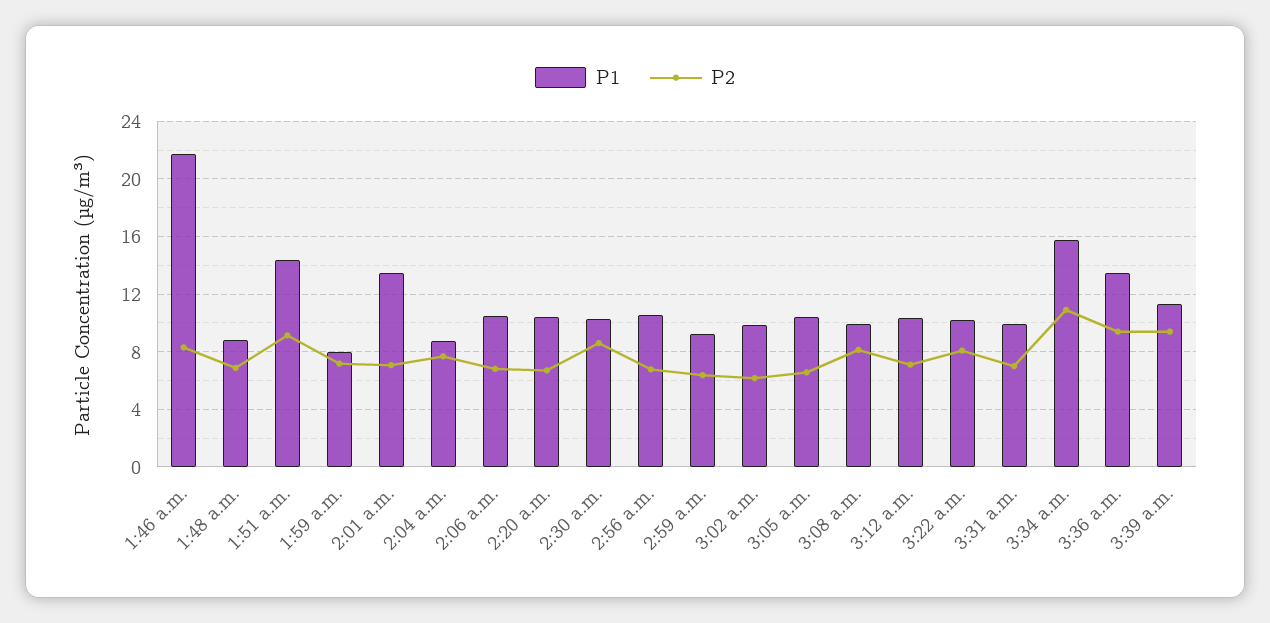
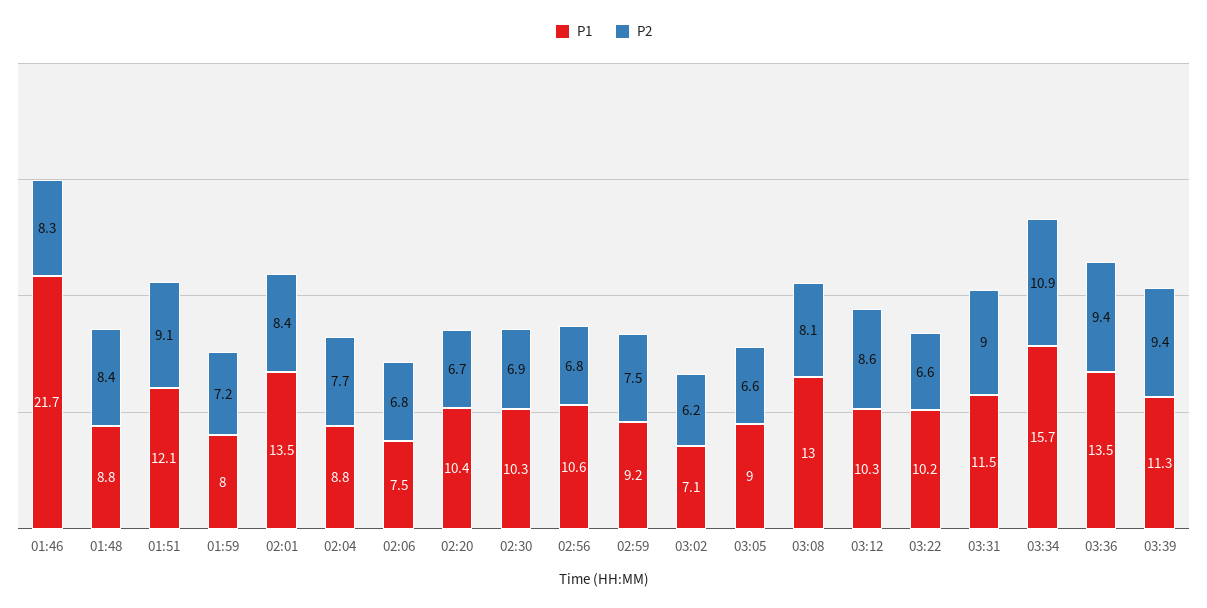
P2, 1:48 a.m.: 7 -> 8.4
P1, 1:51 a.m.: 14.5 -> 12.1
P2, 2:01 a.m.: 7 -> 8.4
P1, 2:06 a.m.: 10.5 -> 7.5
P2, 2:30 a.m.: 8.5 -> 6.9
P2, 2:59 a.m.: 6.5 -> 7.5
P1, 3:02 a.m.: 10 -> 7.1
P1, 3:05 a.m.: 10.5 -> 9
P1, 3:08 a.m.: 10 -> 13
P2, 3:12 a.m.: 7 -> 8.6
P2, 3:22 a.m.: 8 -> 6.6
P1, 3:31 a.m.: 10 -> 11.5
P2, 3:31 a.m.: 7 -> 9

